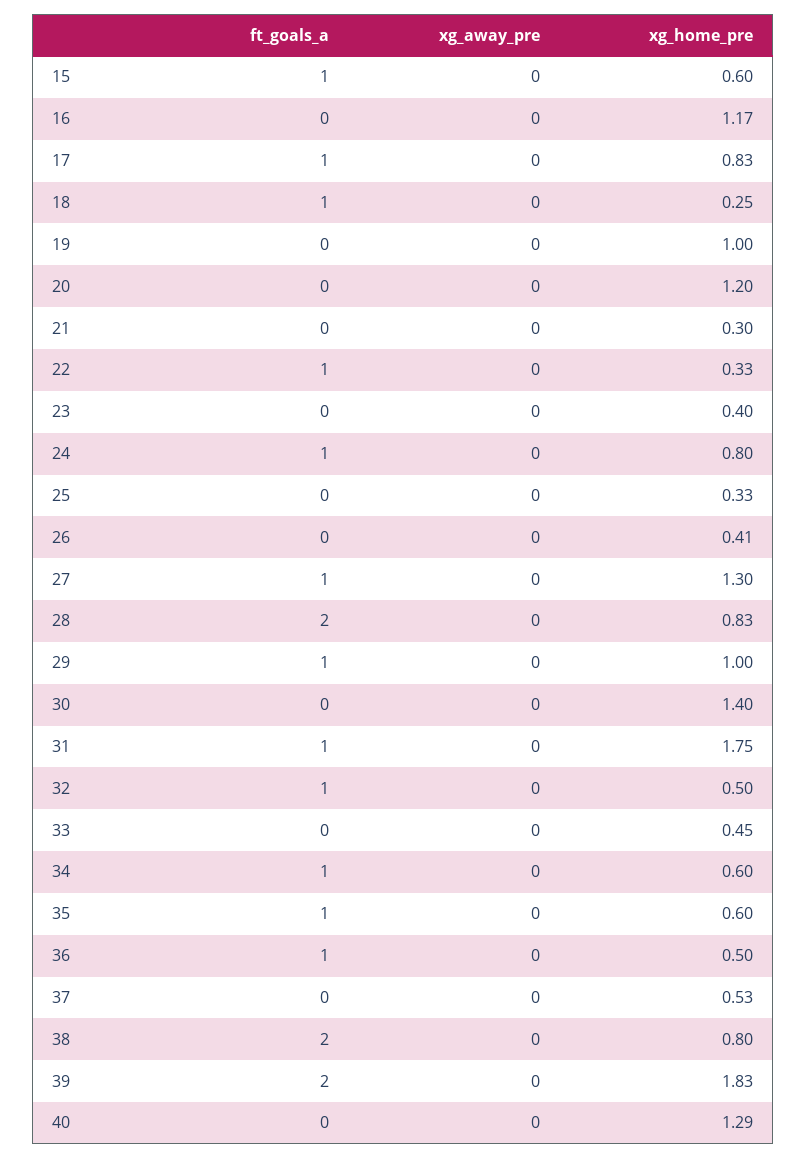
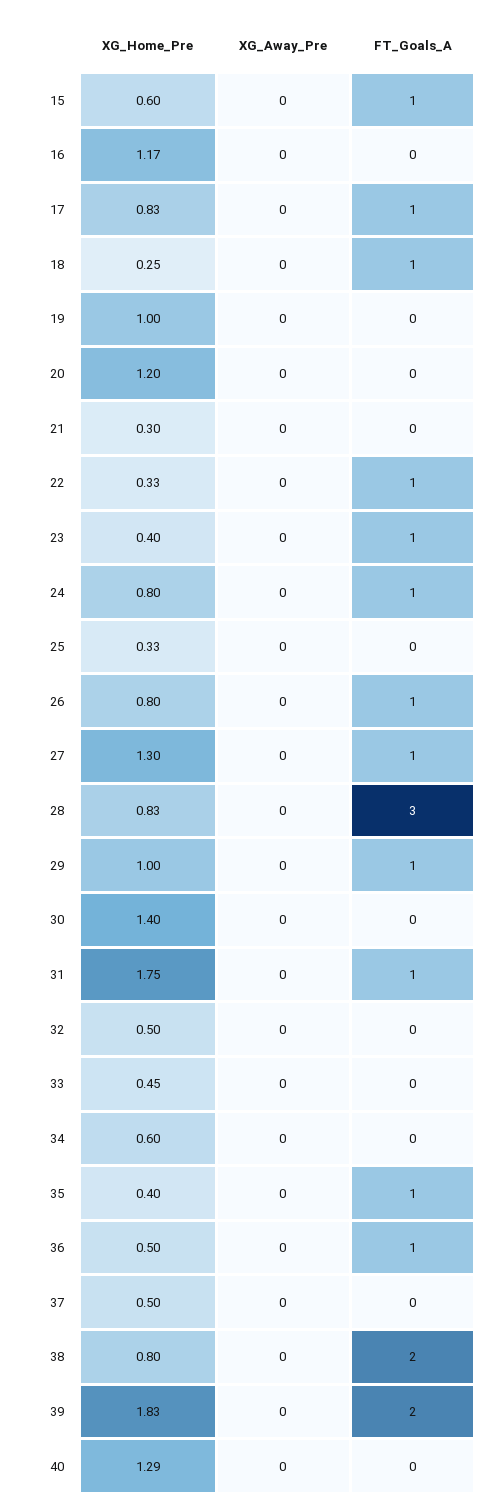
ft_goals_a, 23: 0 -> 1
ft_goals_a, 26: 0 -> 1
xg_home_pre, 26: 0.41 -> 0.8
ft_goals_a, 28: 2 -> 3
ft_goals_a, 32: 1 -> 0
ft_goals_a, 34: 1 -> 0
xg_home_pre, 35: 0.6 -> 0.4
xg_home_pre, 37: 0.53 -> 0.5

